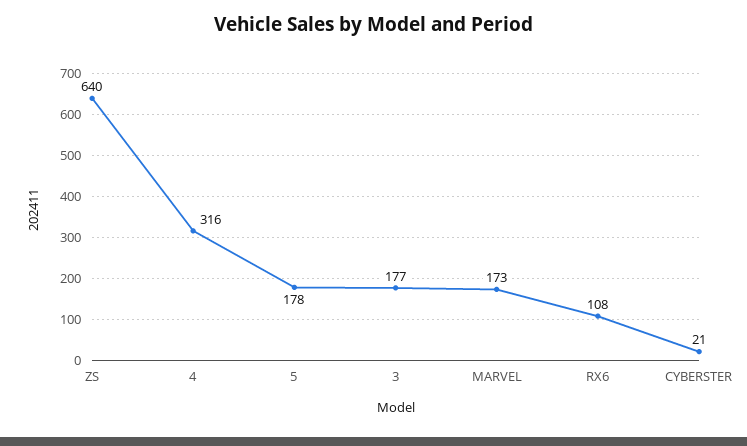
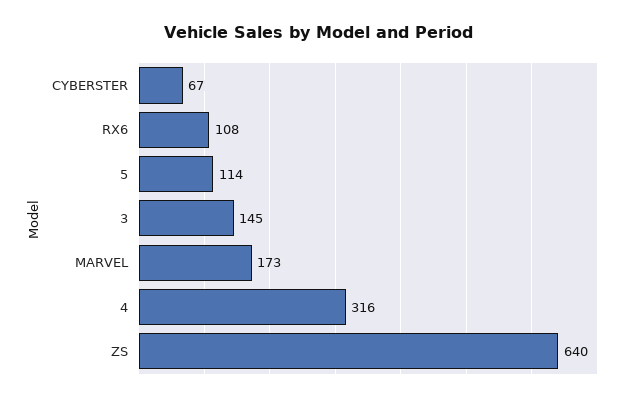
5: 178 -> 114
3: 177 -> 145
CYBERSTER: 21 -> 67

